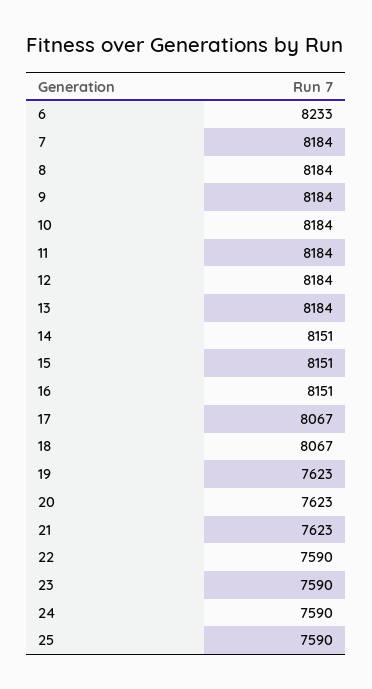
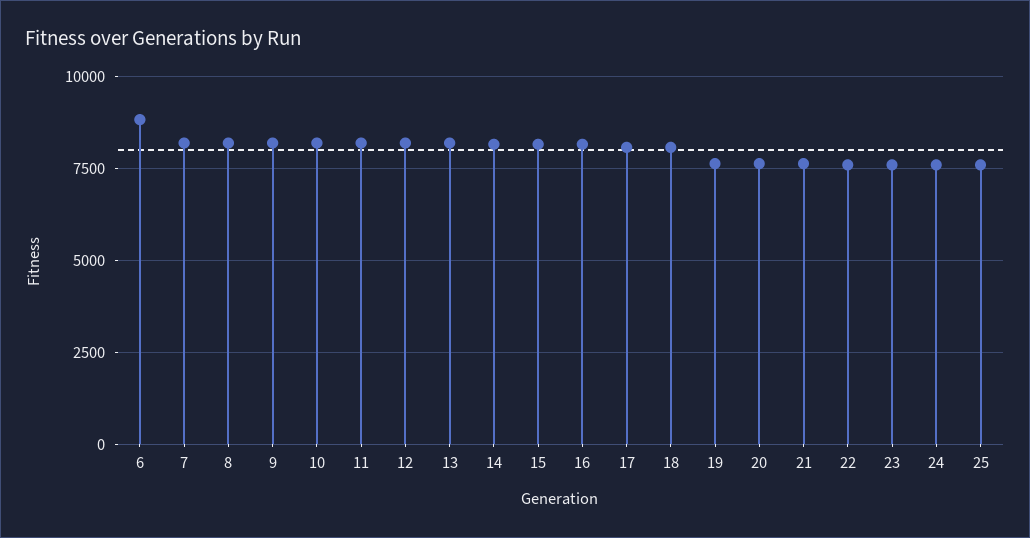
6: 8233 -> 8750

